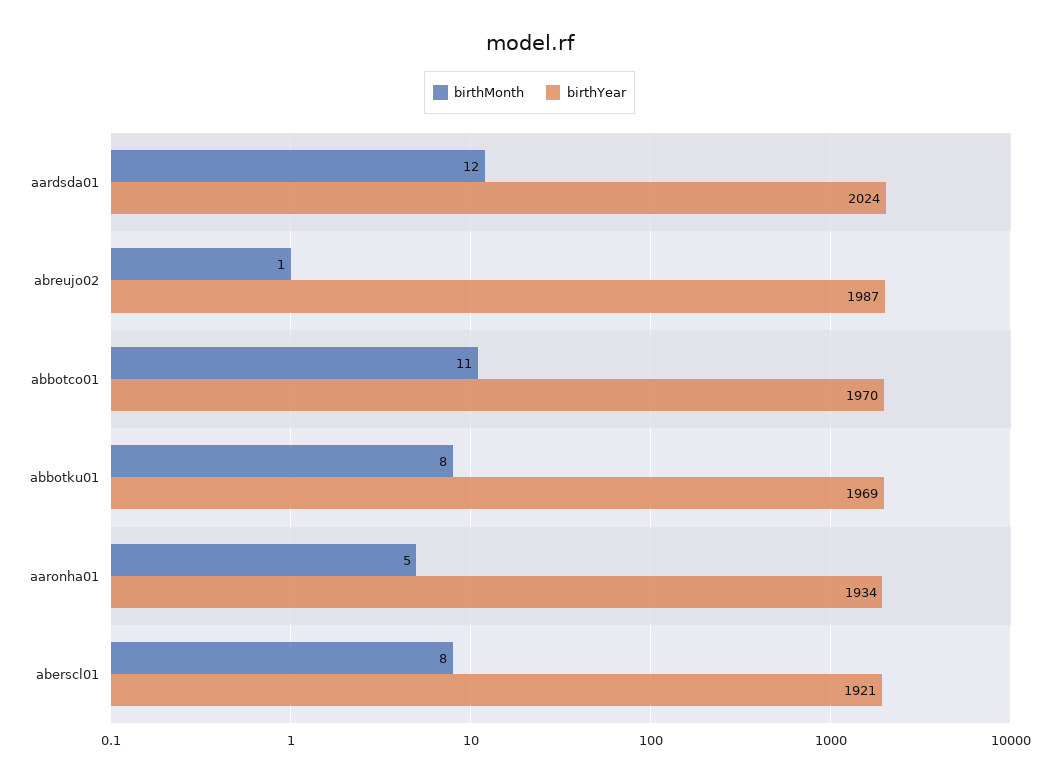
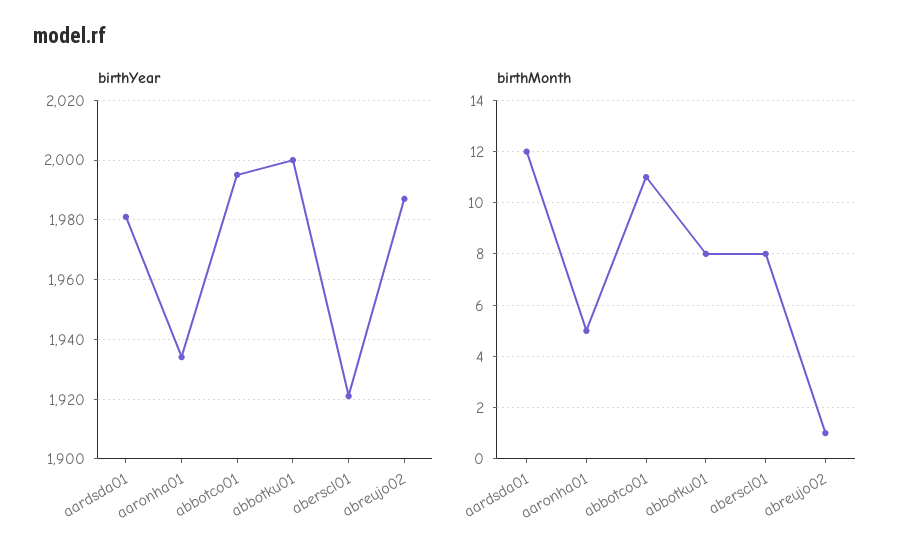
birthYear, aardsda01: 2024 -> 1980
birthYear, abbotco01: 1970 -> 1995
birthYear, abbotku01: 1969 -> 2000

